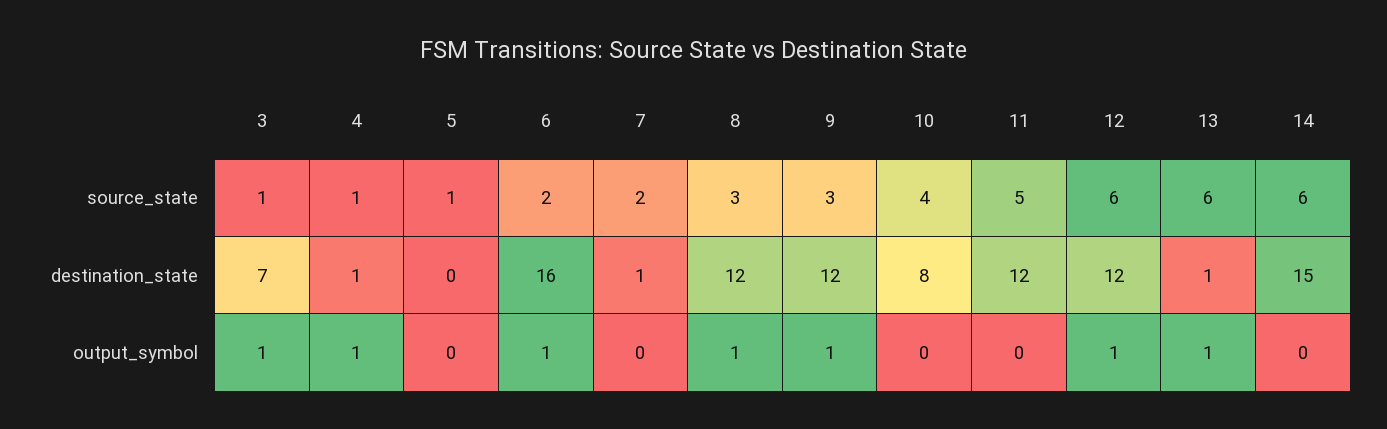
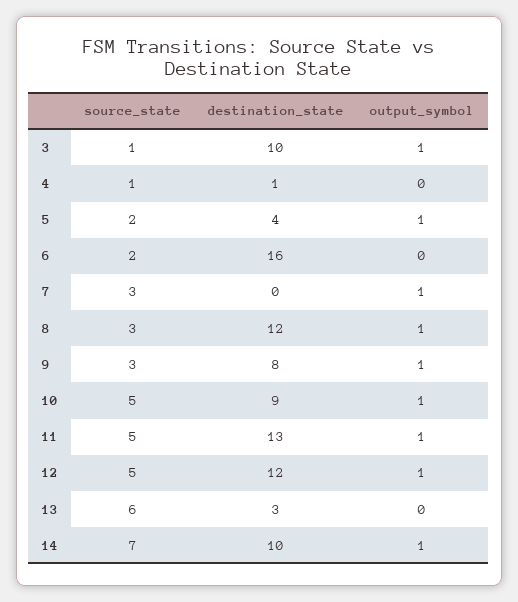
5, source_state: 1 -> 2
7, source_state: 2 -> 3
10, source_state: 4 -> 5
12, source_state: 6 -> 5
14, source_state: 6 -> 7
3, destination_state: 7 -> 10
5, destination_state: 0 -> 4
7, destination_state: 1 -> 0
9, destination_state: 12 -> 8
10, destination_state: 8 -> 9
11, destination_state: 12 -> 13
13, destination_state: 1 -> 3
14, destination_state: 15 -> 10
4, output_symbol: 1 -> 0
5, output_symbol: 0 -> 1
6, output_symbol: 1 -> 0
7, output_symbol: 0 -> 1
10, output_symbol: 0 -> 1
11, output_symbol: 0 -> 1
13, output_symbol: 1 -> 0
14, output_symbol: 0 -> 1

